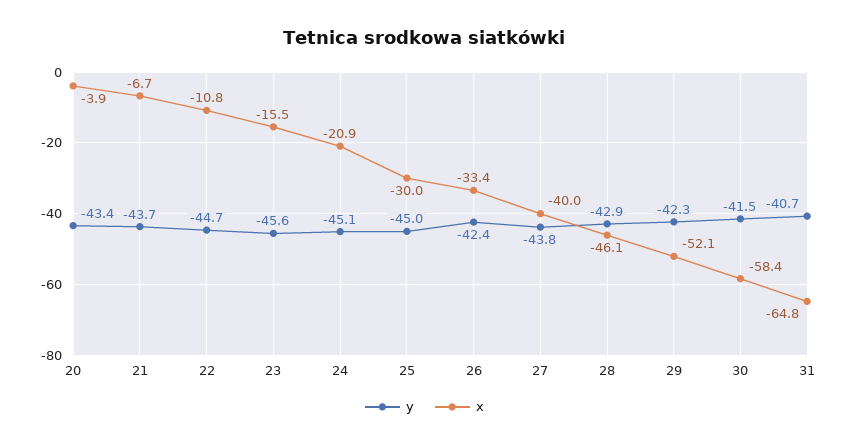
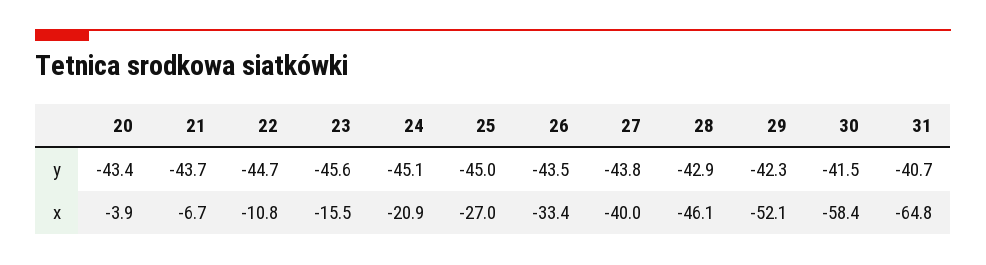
x, 25: -30 -> -27
y, 26: -42.4 -> -43.5

